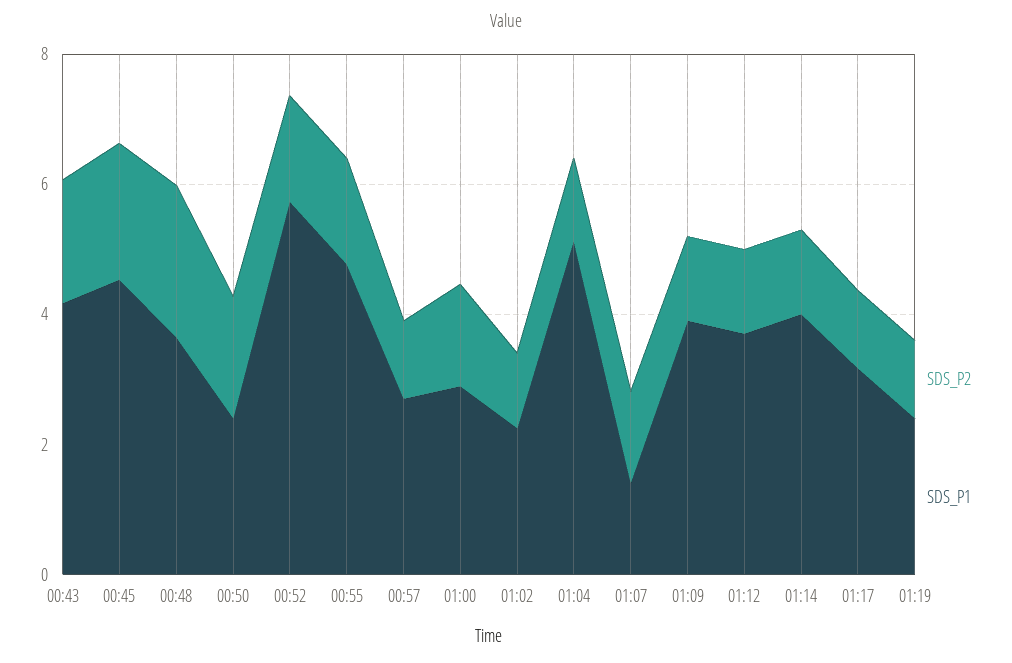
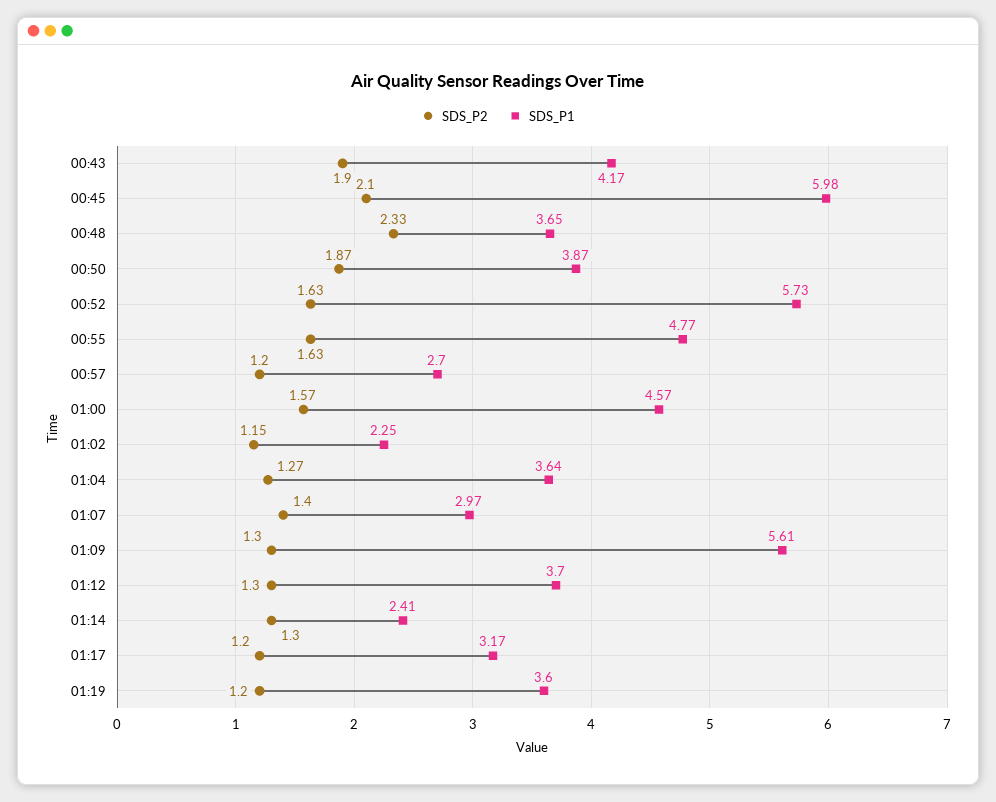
SDS_P1, 00:45: 4.5 -> 5.98
SDS_P1, 00:50: 2.5 -> 3.87
SDS_P1, 01:00: 3 -> 4.57
SDS_P1, 01:04: 5 -> 3.64
SDS_P1, 01:07: 1.5 -> 2.97
SDS_P1, 01:09: 4 -> 5.61
SDS_P1, 01:14: 4 -> 2.41
SDS_P1, 01:19: 2.5 -> 3.6

